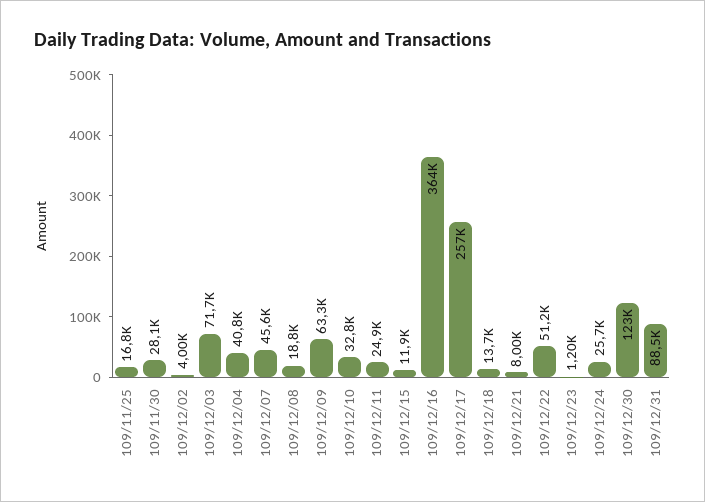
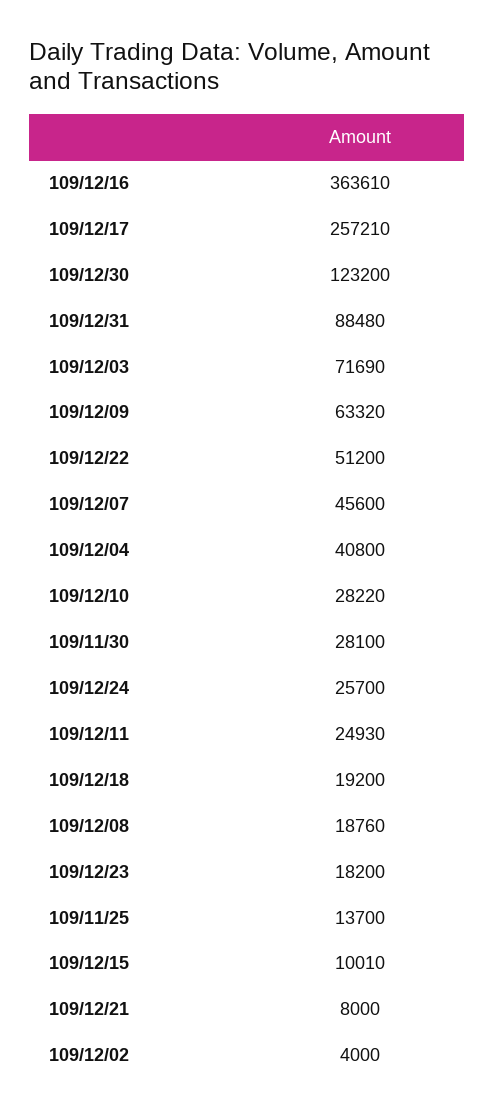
109/11/25: 16800 -> 13700
109/12/10: 32800 -> 28220
109/12/15: 11900 -> 10010
109/12/18: 13700 -> 19200
109/12/23: 1200 -> 18200

